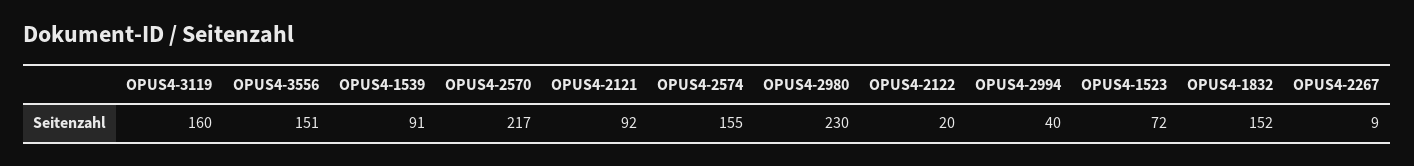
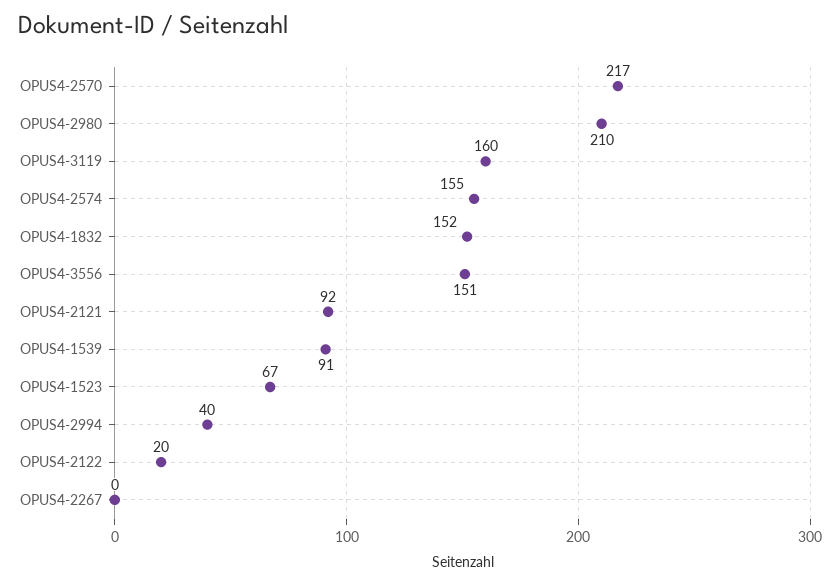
OPUS4-2980: 230 -> 210
OPUS4-1523: 72 -> 67
OPUS4-2267: 9 -> 0

